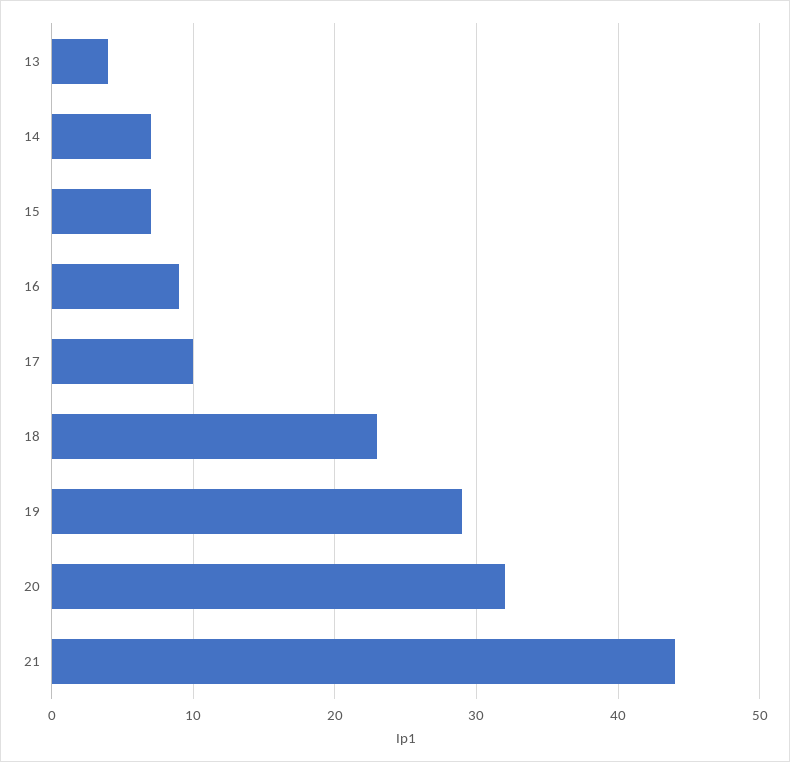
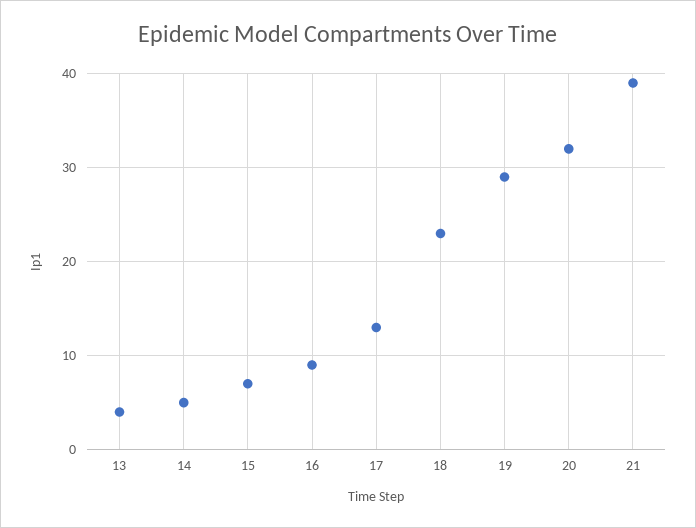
14: 7 -> 5
17: 10 -> 13
21: 44 -> 39

